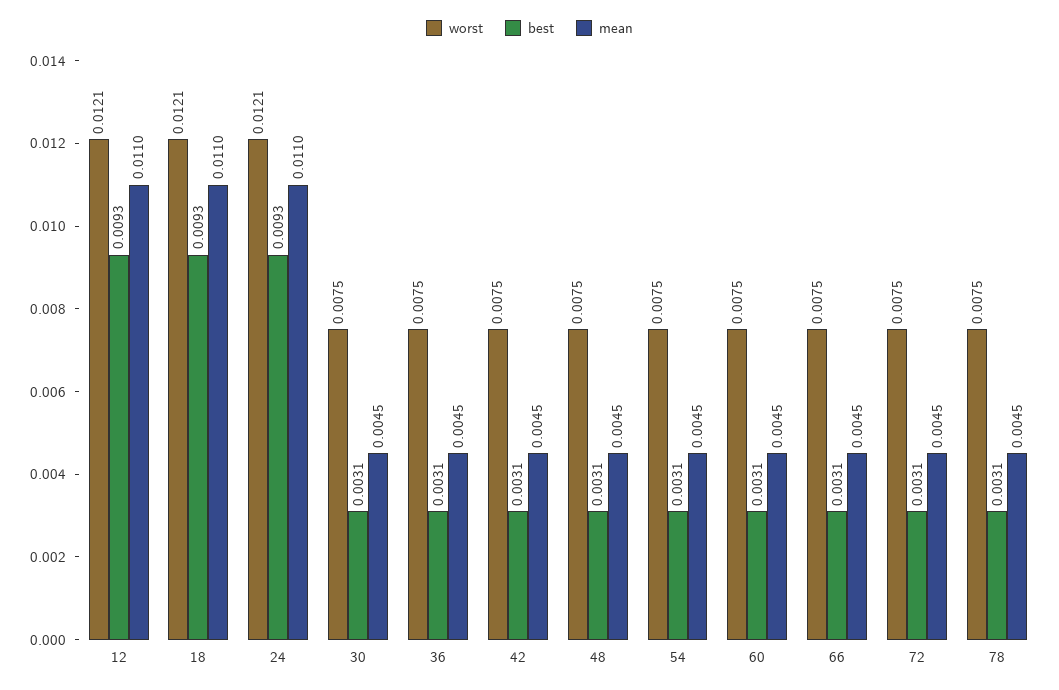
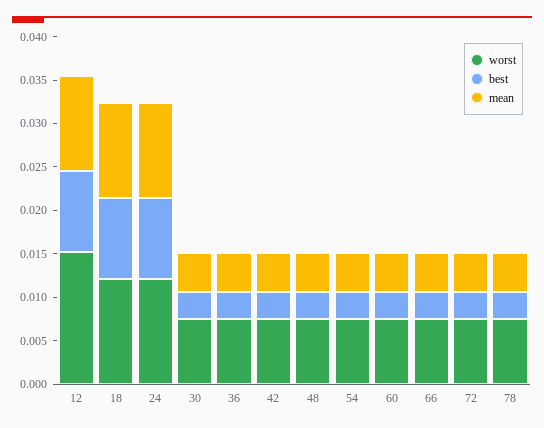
worst, 12: 0.0121 -> 0.015

